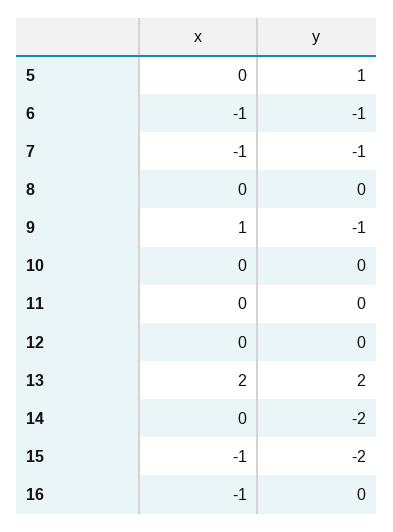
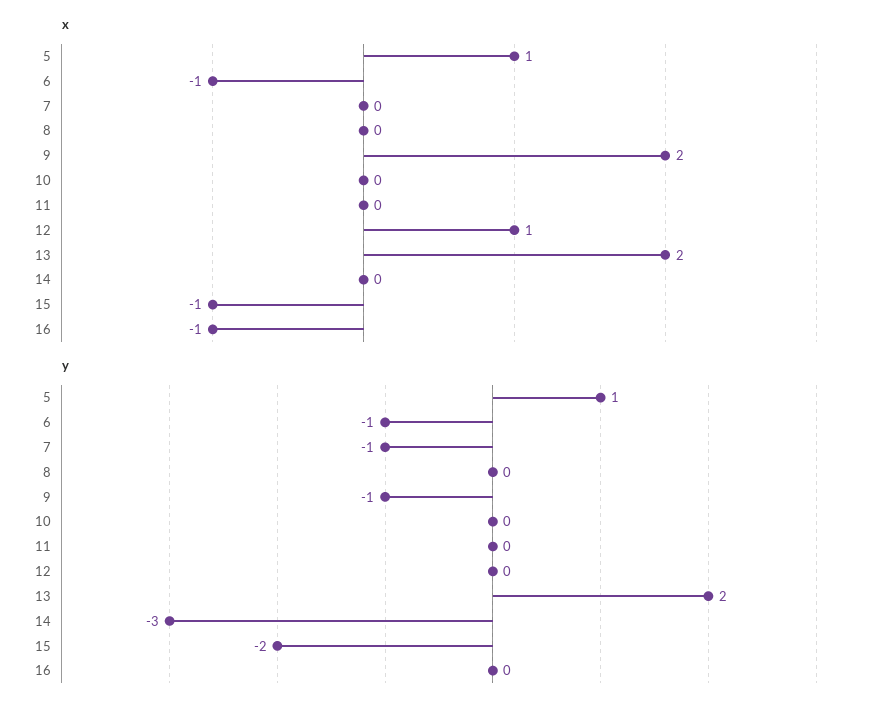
x, 5: 0 -> 1
x, 7: -1 -> 0
x, 9: 1 -> 2
x, 12: 0 -> 1
y, 14: -2 -> -3

